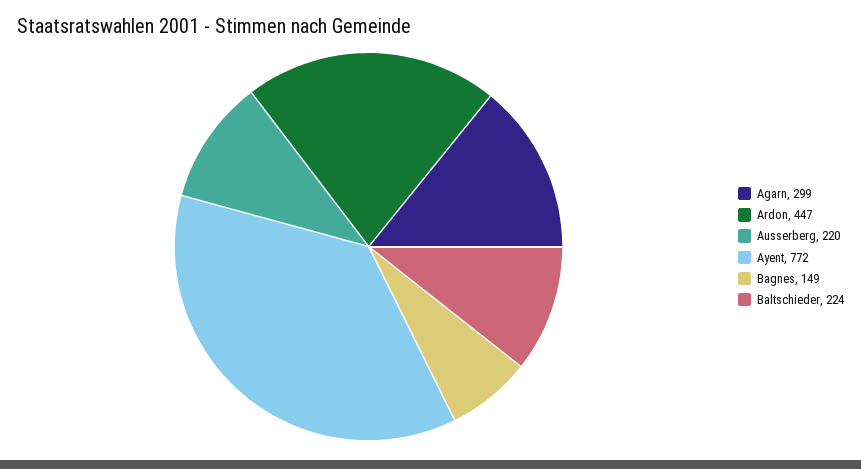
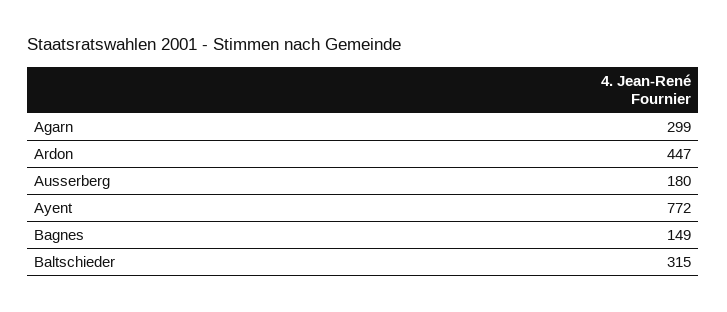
Ausserberg: 220 -> 180
Baltschieder: 224 -> 315

